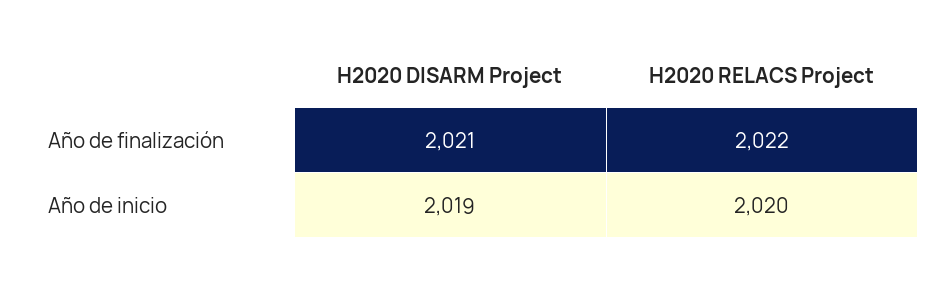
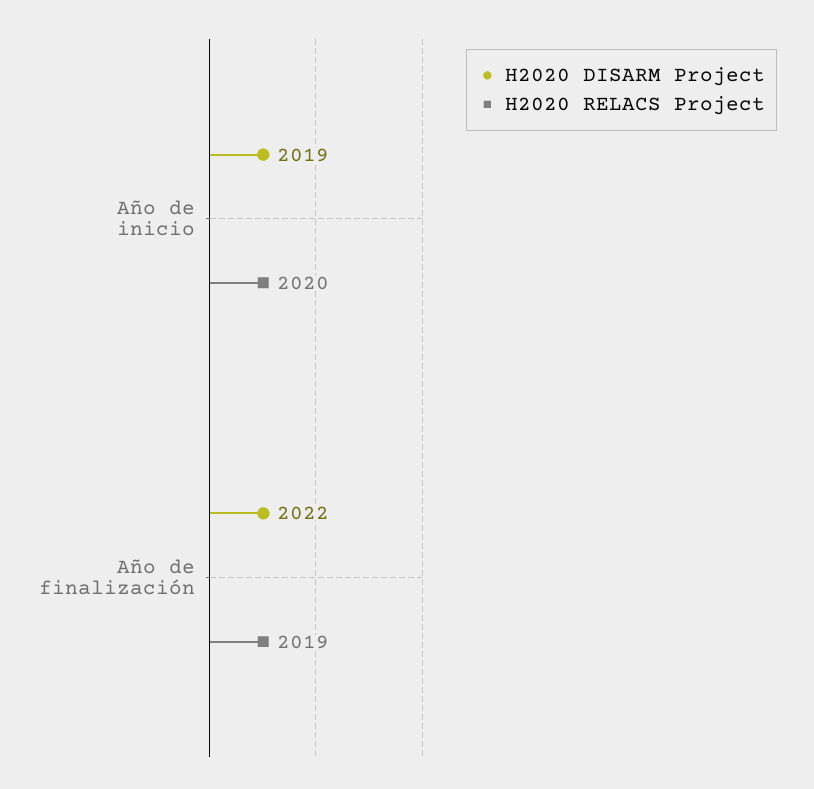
H2020 DISARM Project, Año de finalización: 2021 -> 2022
H2020 RELACS Project, Año de finalización: 2022 -> 2019

